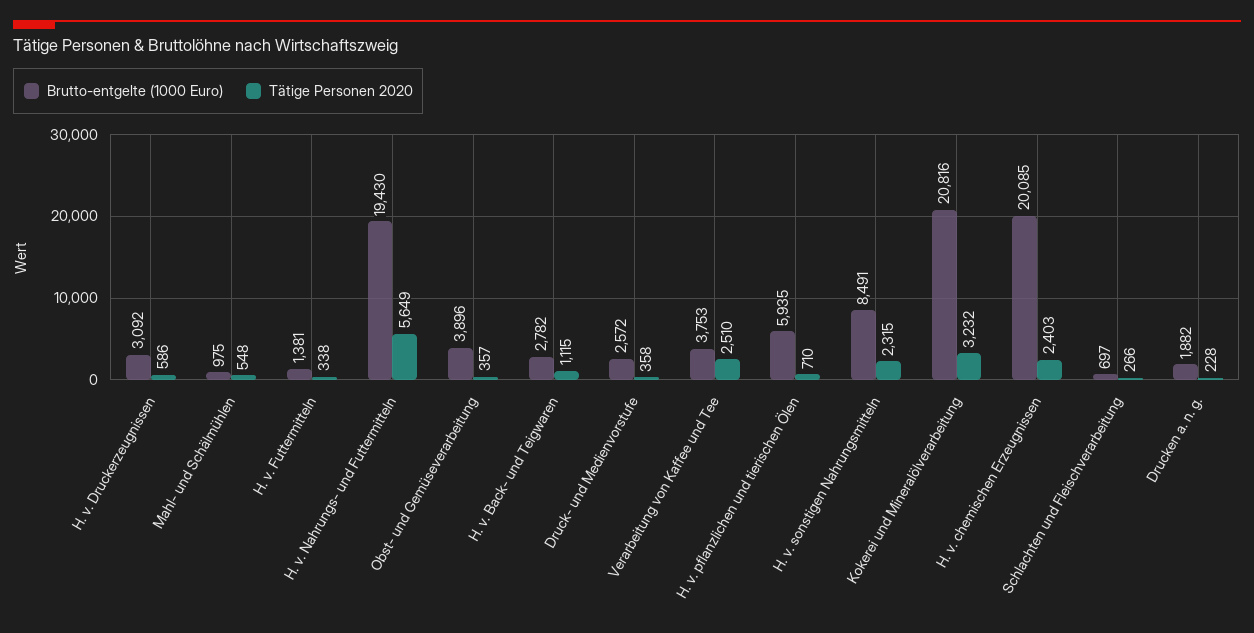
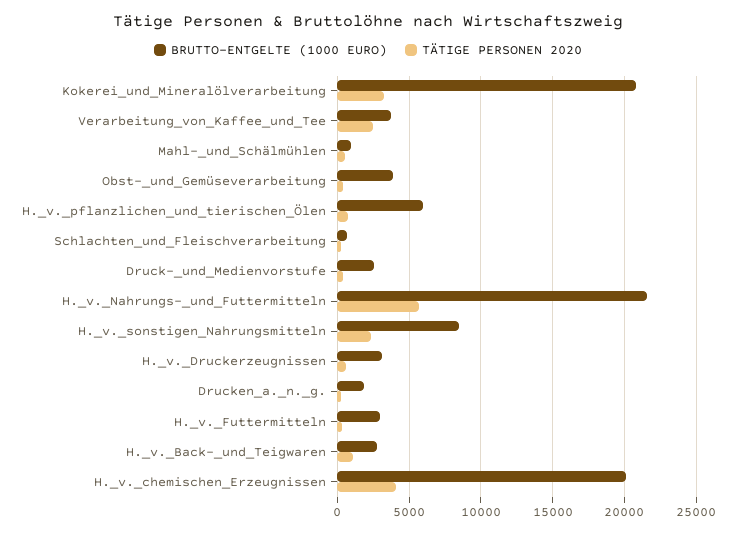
Brutto-entgelte (1000 Euro), H. v. Futtermitteln: 1381 -> 3000
Brutto-entgelte (1000 Euro), H. v. Nahrungs- und Futtermitteln: 19430 -> 21500
Tätige Personen 2020, H. v. chemischen Erzeugnissen: 2403 -> 4000

